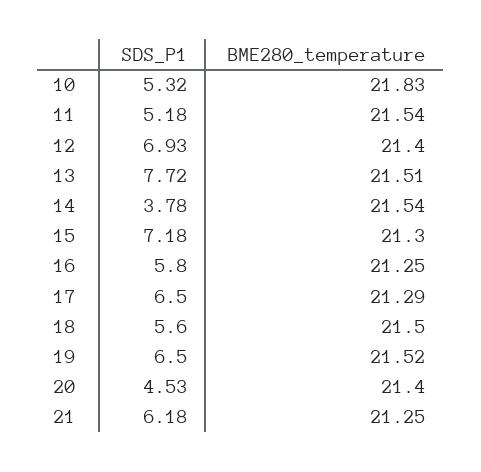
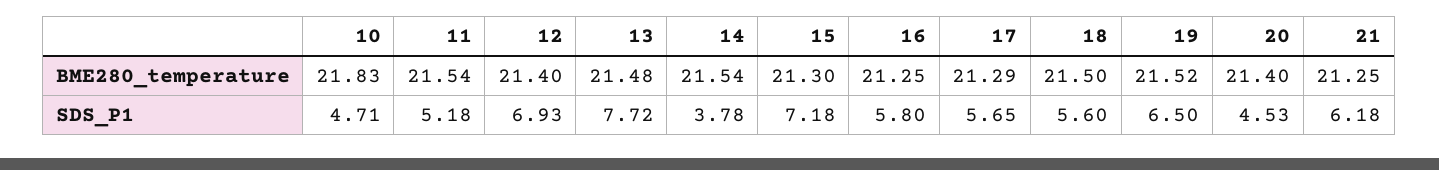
SDS_P1, 10: 5.32 -> 4.71
BME280_temperature, 13: 21.51 -> 21.48
SDS_P1, 17: 6.5 -> 5.65

